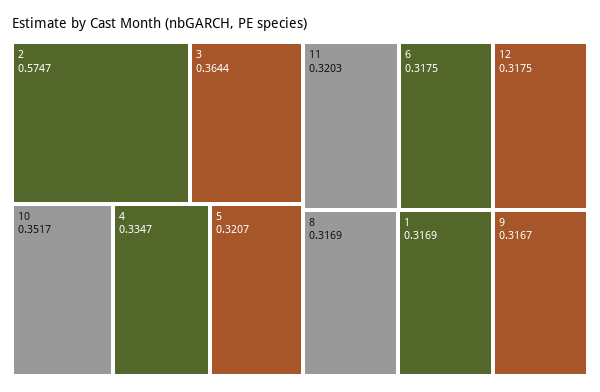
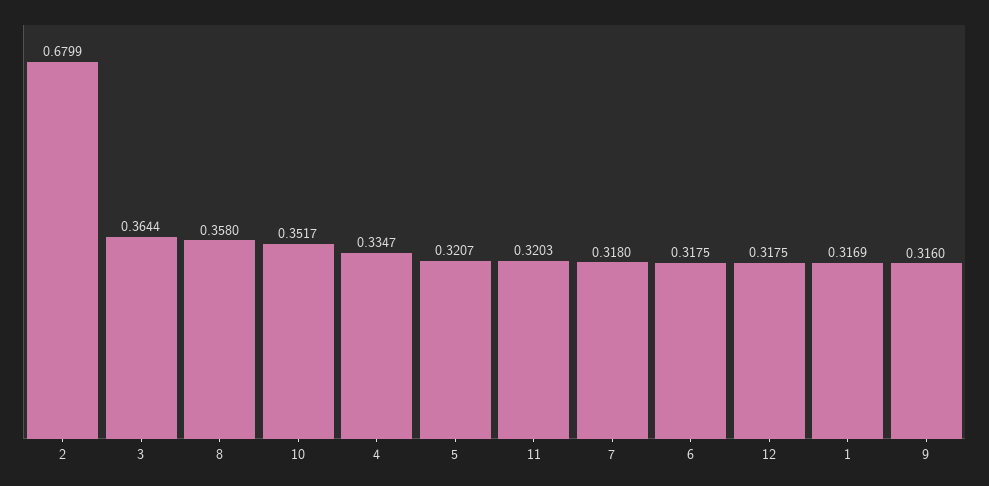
2: 0.5747 -> 0.6799
8: 0.3169 -> 0.358
9: 0.3167 -> 0.316
7: none -> 0.318

